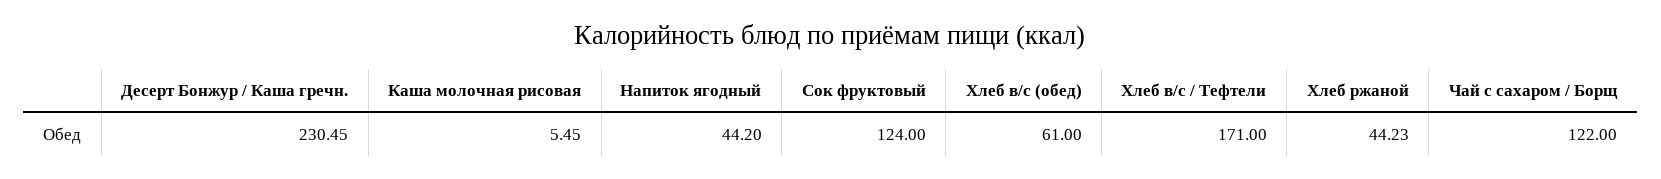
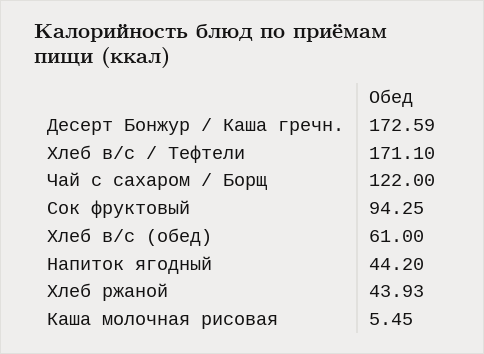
Десерт Бонжур / Каша гречн.: 230.45 -> 172.59
Сок фруктовый: 124 -> 94.25
Хлеб в/с / Тефтели: 171 -> 171.1
Хлеб ржаной: 44.23 -> 43.93

